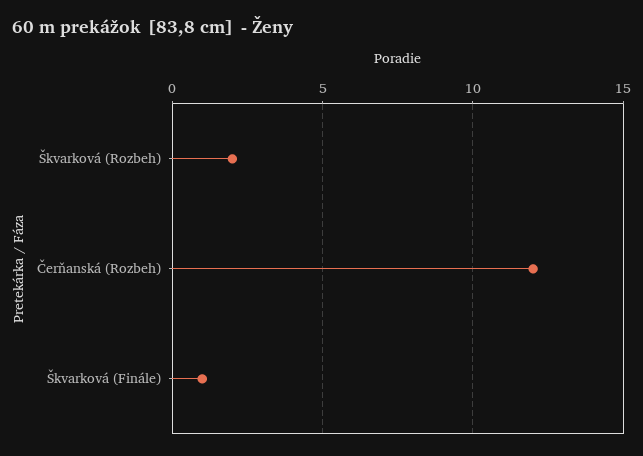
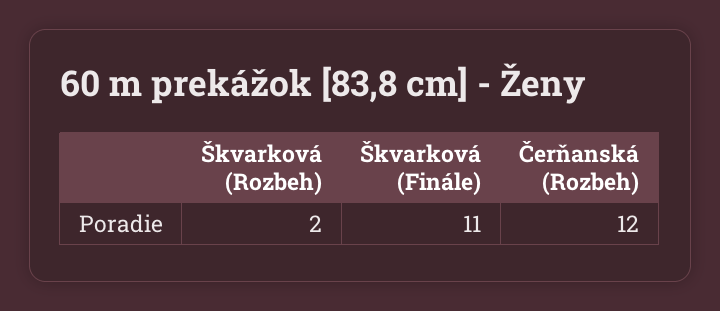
Škvarková (Finále): 1 -> 11

